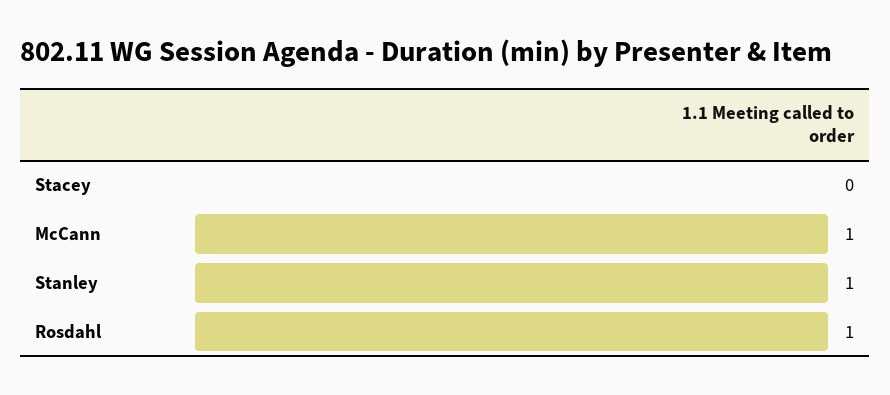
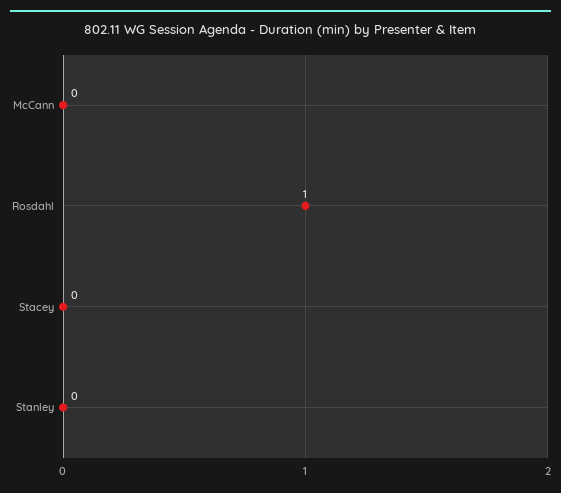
McCann: 1 -> 0
Stanley: 1 -> 0

